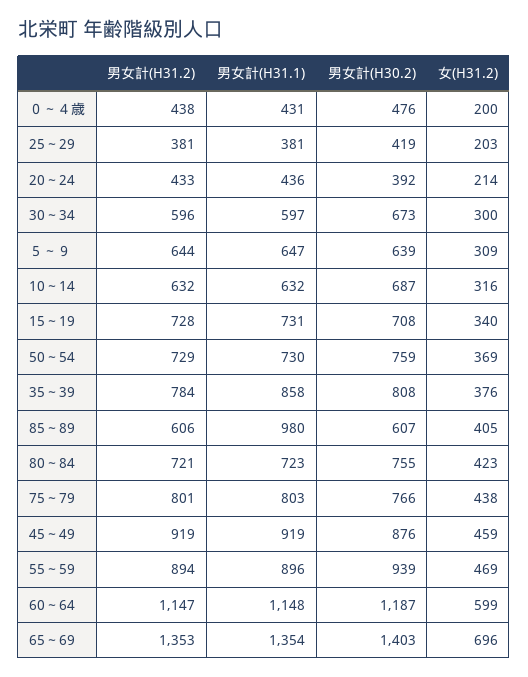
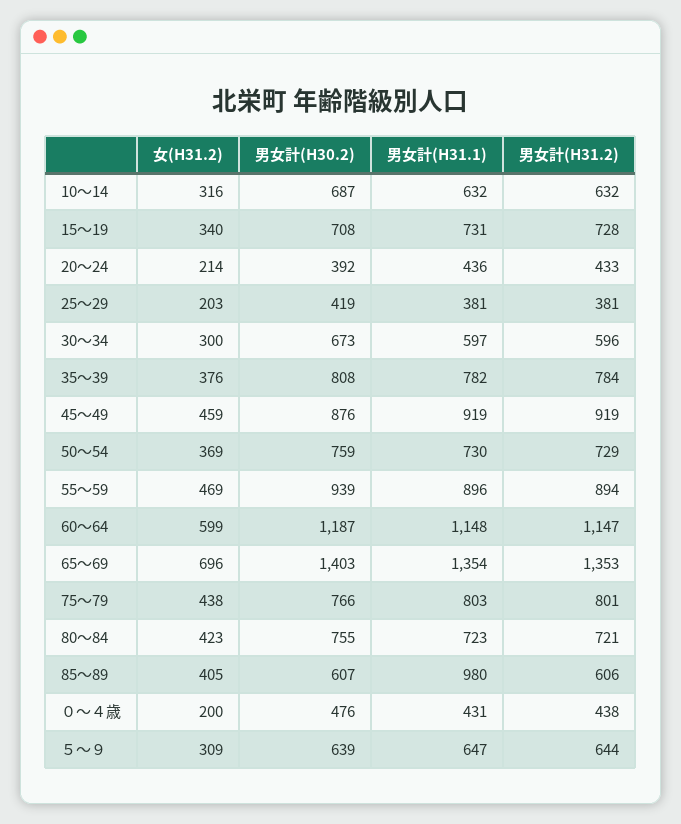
男女計(H31.1), 35～39: 858 -> 782

